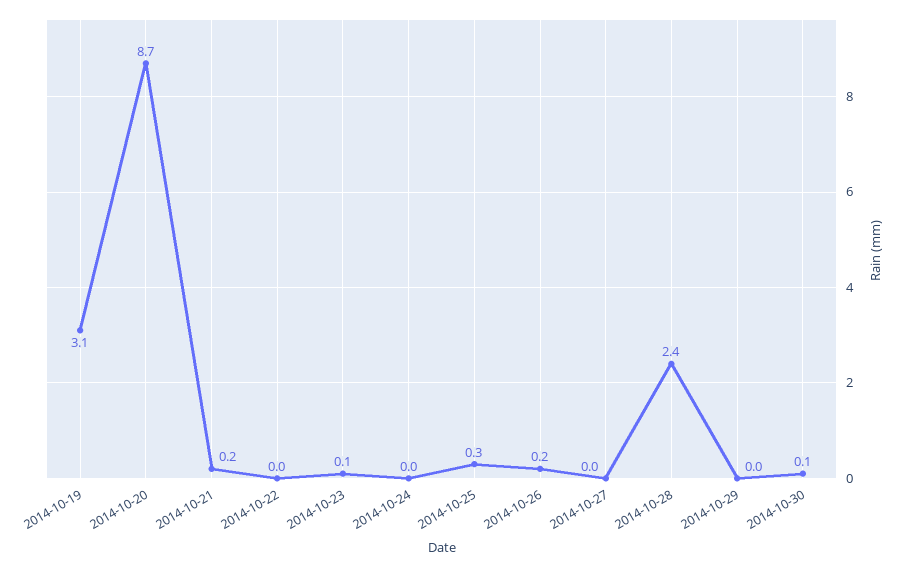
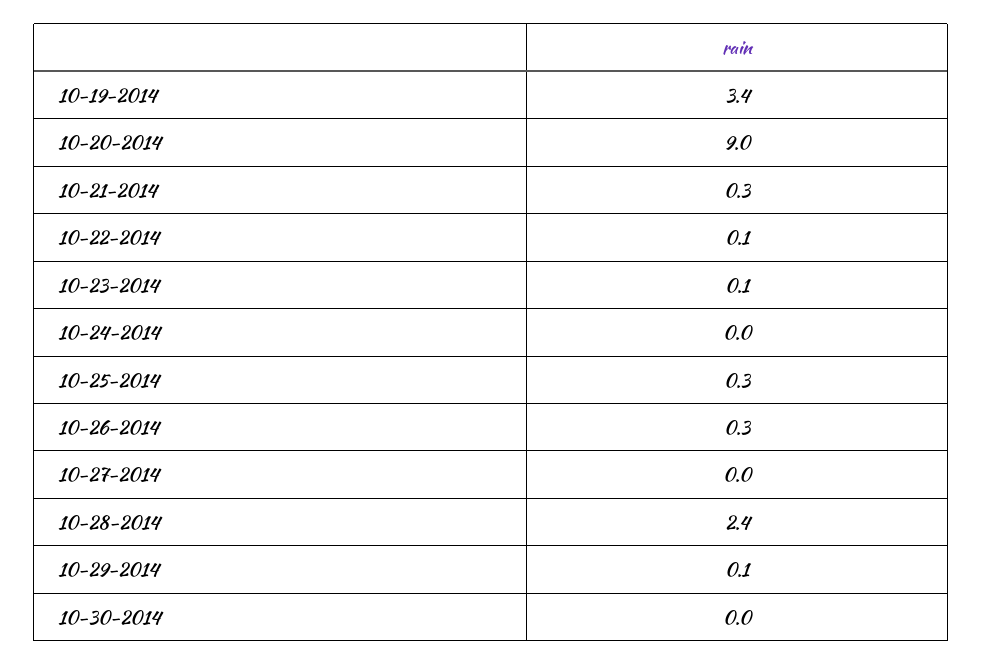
2014-10-19: 3.1 -> 3.4
2014-10-20: 8.7 -> 9
2014-10-21: 0.2 -> 0.3
2014-10-22: 0 -> 0.1
2014-10-26: 0.2 -> 0.3
2014-10-29: 0 -> 0.1
2014-10-30: 0.1 -> 0

